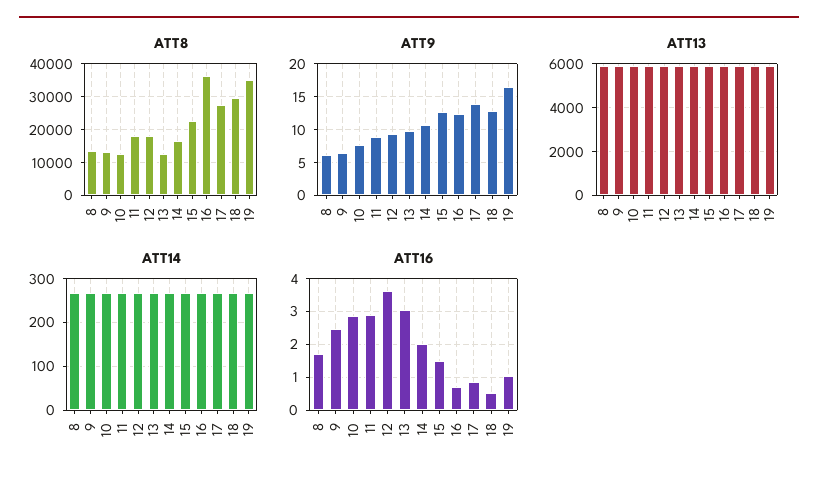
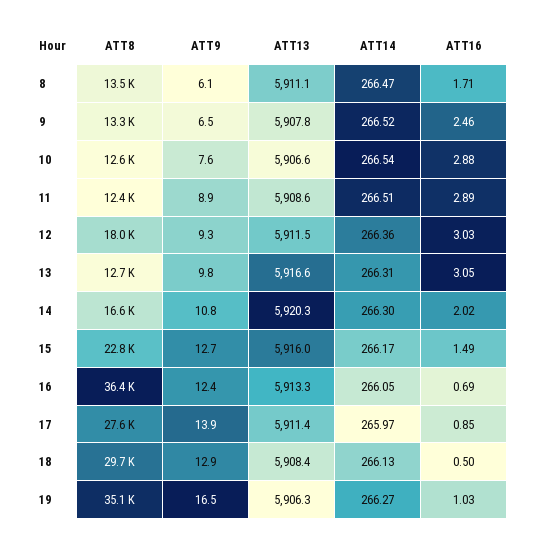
ATT8, 11: 18000 -> 12400
ATT16, 12: 3.6 -> 3.03

